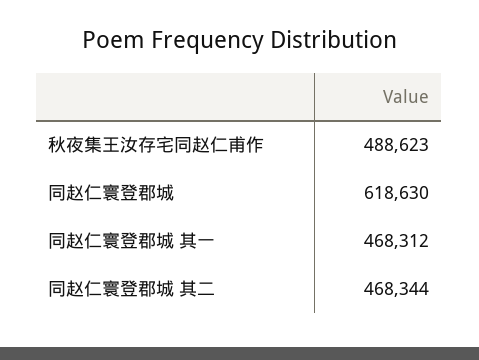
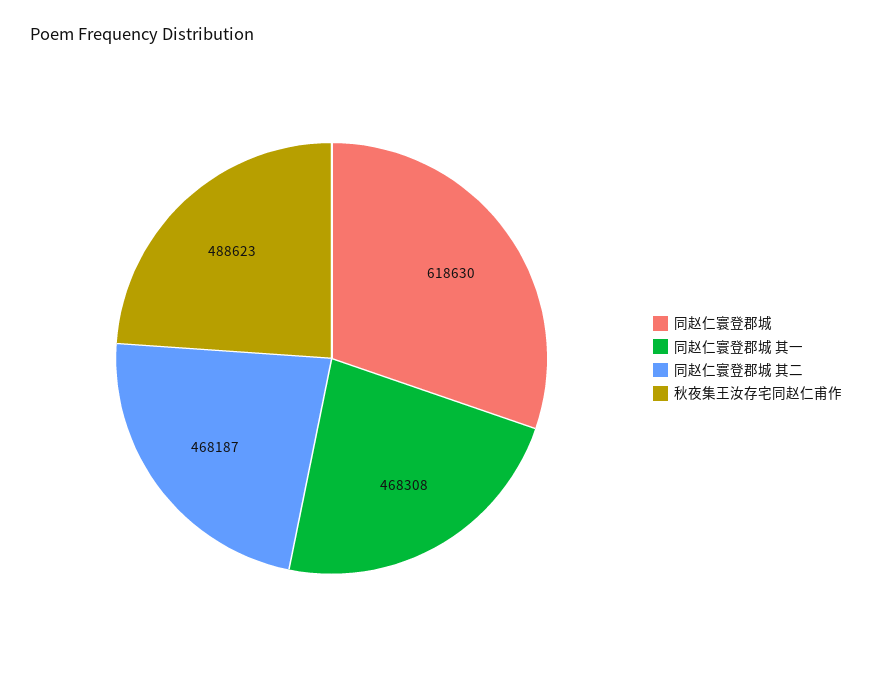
同赵仁寰登郡城 其一: 468312 -> 468308
同赵仁寰登郡城 其二: 468344 -> 468187

